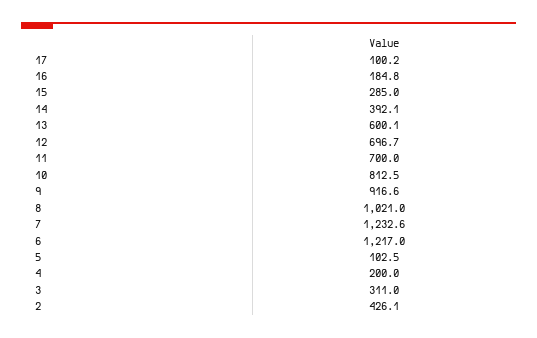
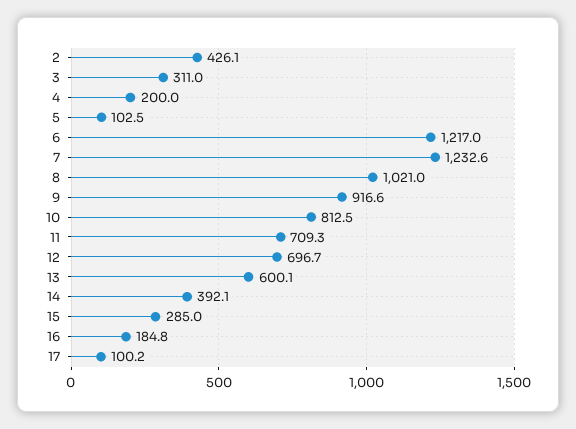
11: 700 -> 709.3

